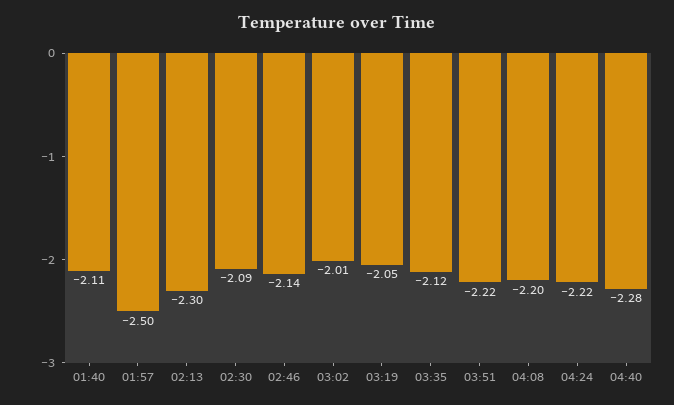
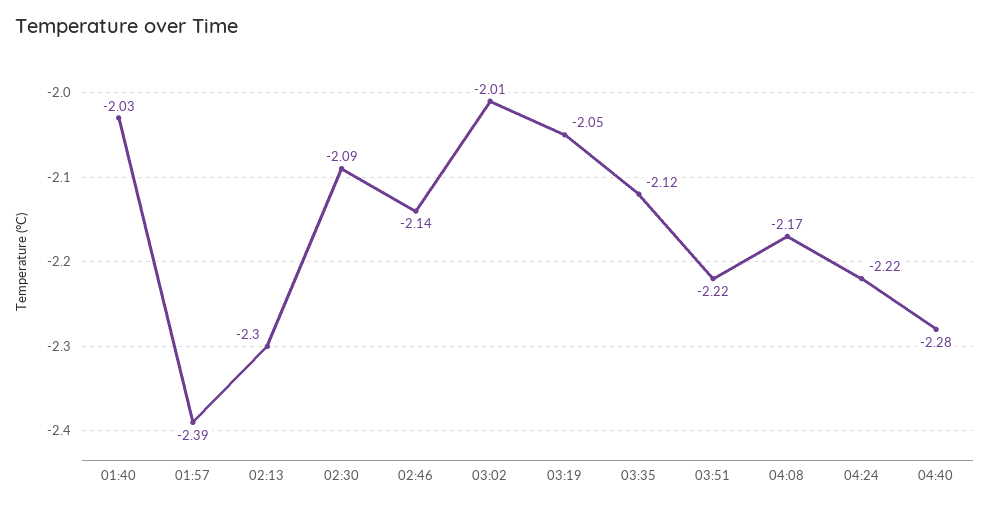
01:40: -2.11 -> -2.03
01:57: -2.5 -> -2.39
04:08: -2.2 -> -2.17

